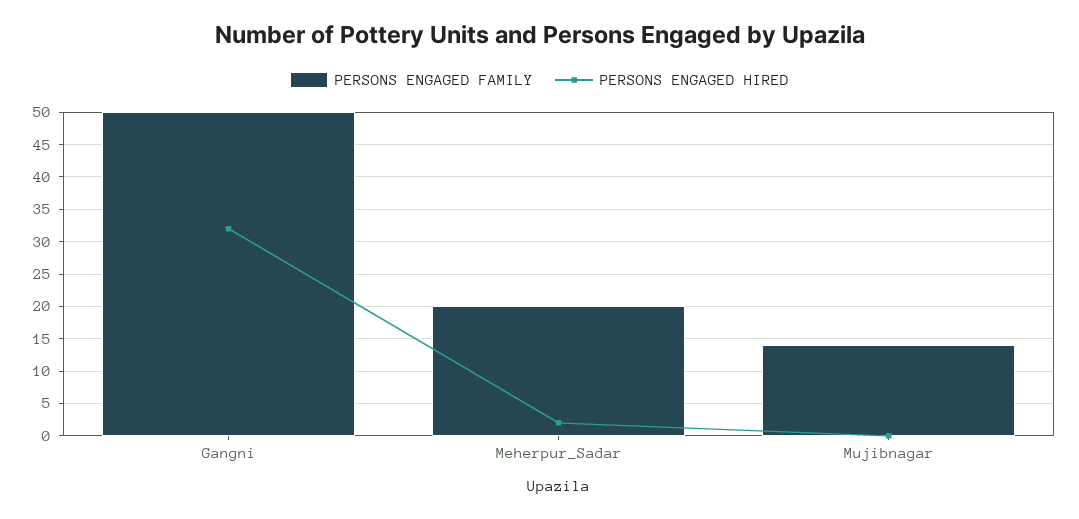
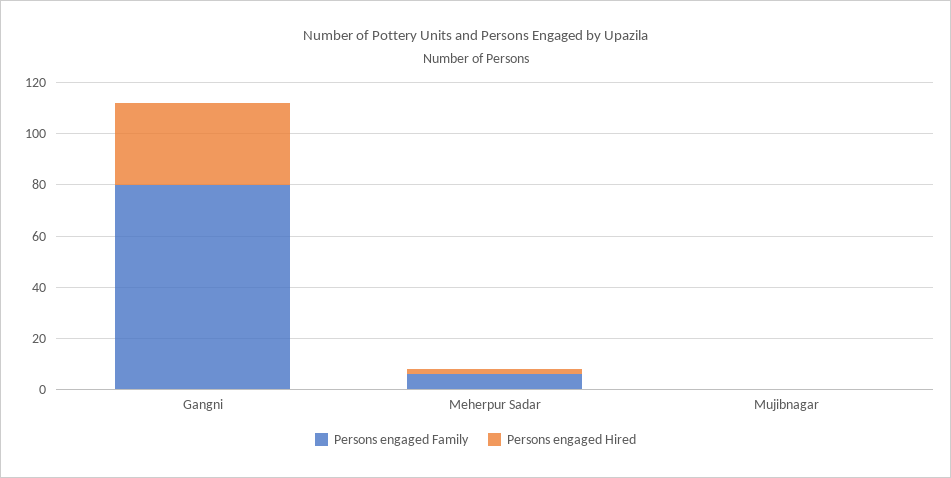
PERSONS ENGAGED FAMILY, Gangni: 50 -> 80
PERSONS ENGAGED FAMILY, Meherpur_Sadar: 20 -> 5
PERSONS ENGAGED FAMILY, Mujibnagar: 14 -> 0

